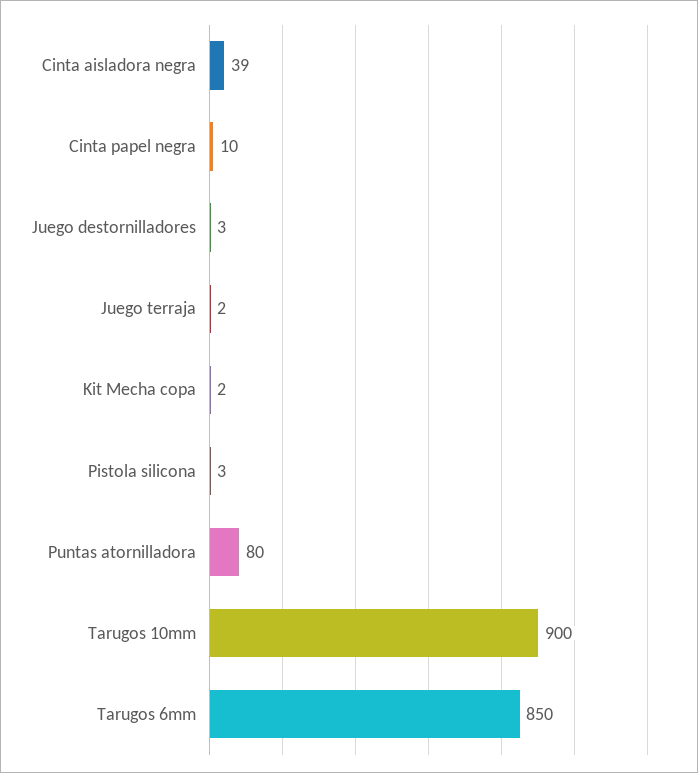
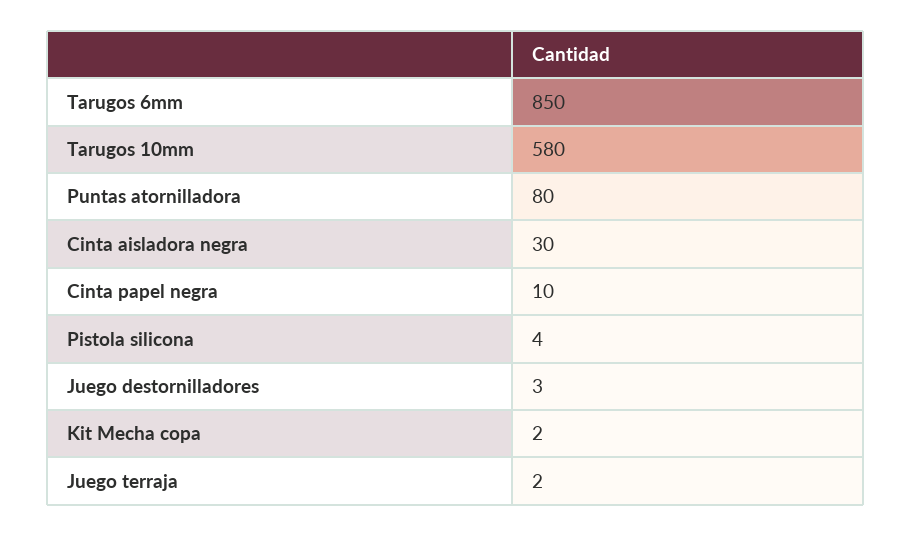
Cinta aisladora negra: 39 -> 30
Pistola silicona: 3 -> 4
Tarugos 10mm: 900 -> 580

